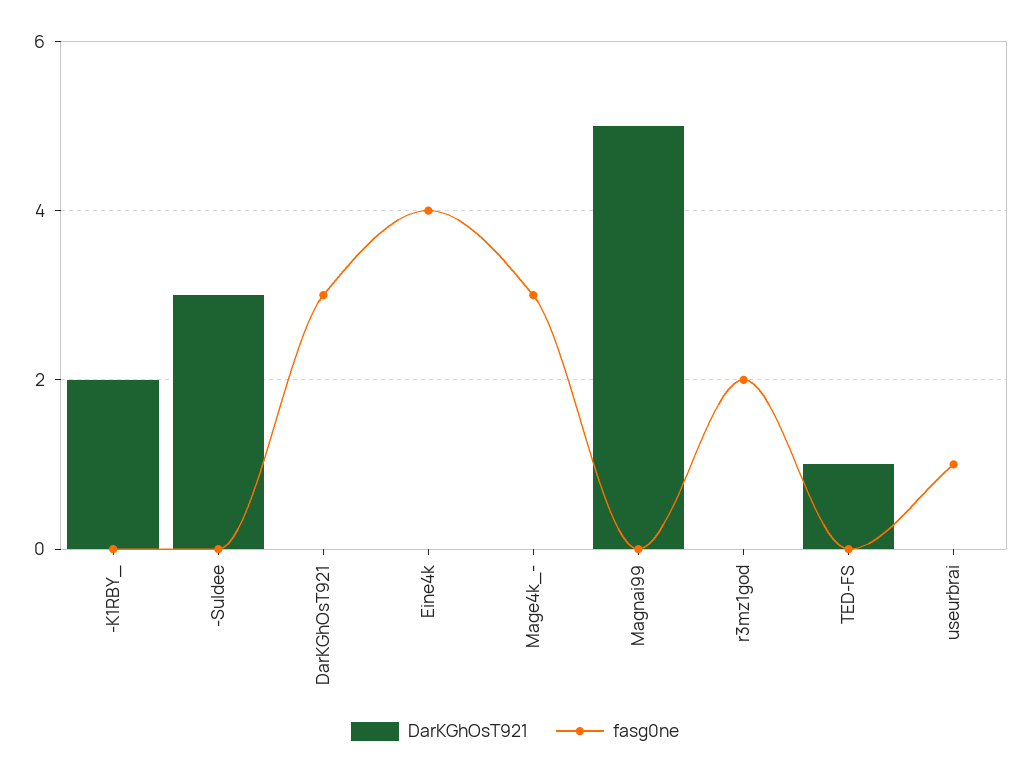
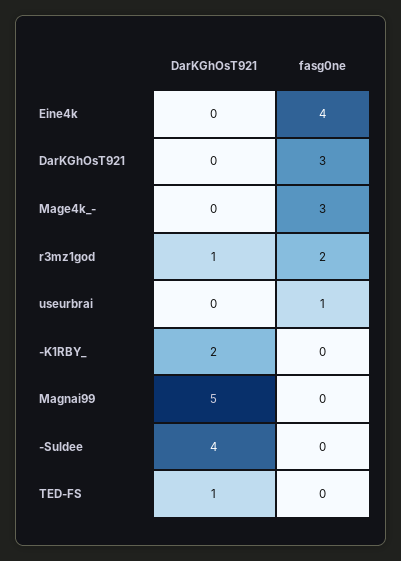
DarKGhOsT921, -Suldee: 3 -> 4
DarKGhOsT921, r3mz1god: 0 -> 1

